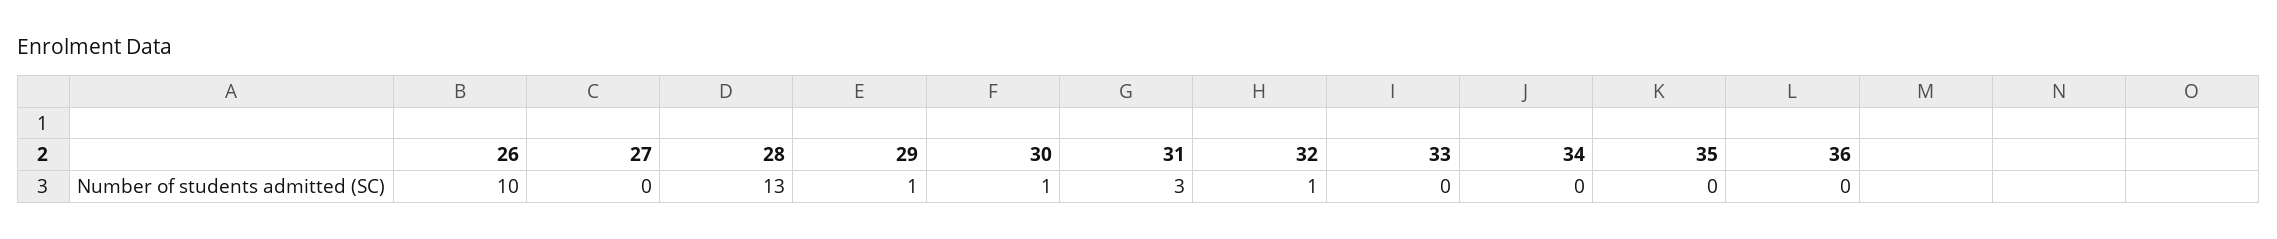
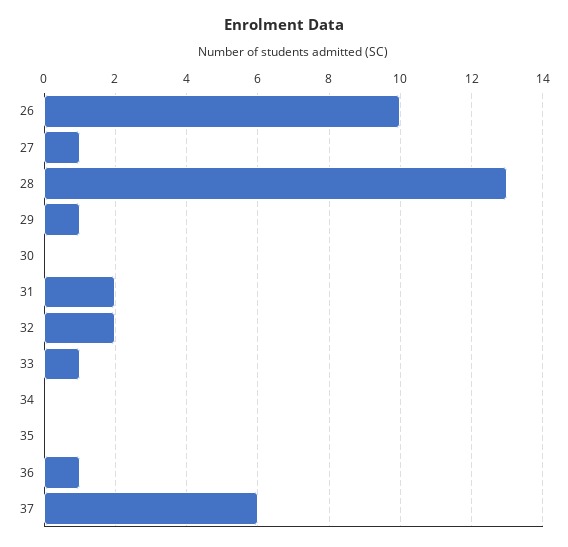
27: 0 -> 1
30: 1 -> 0
31: 3 -> 2
32: 1 -> 2
33: 0 -> 1
36: 0 -> 1
37: none -> 6

